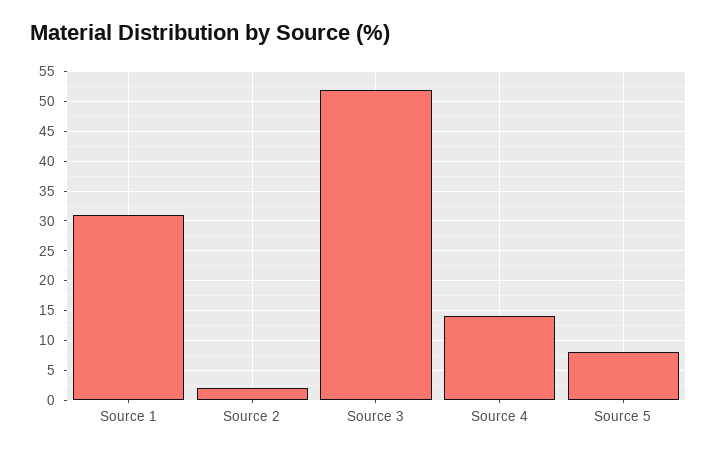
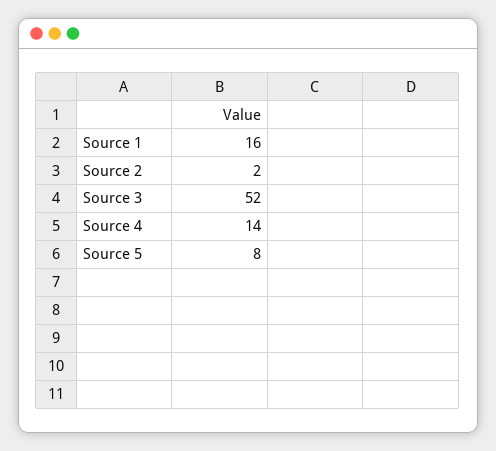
Source 1: 30 -> 16

